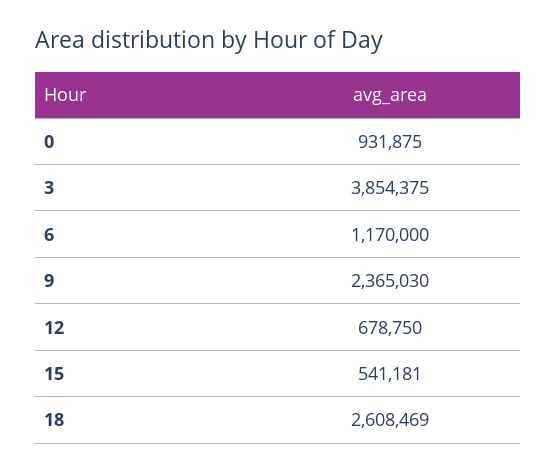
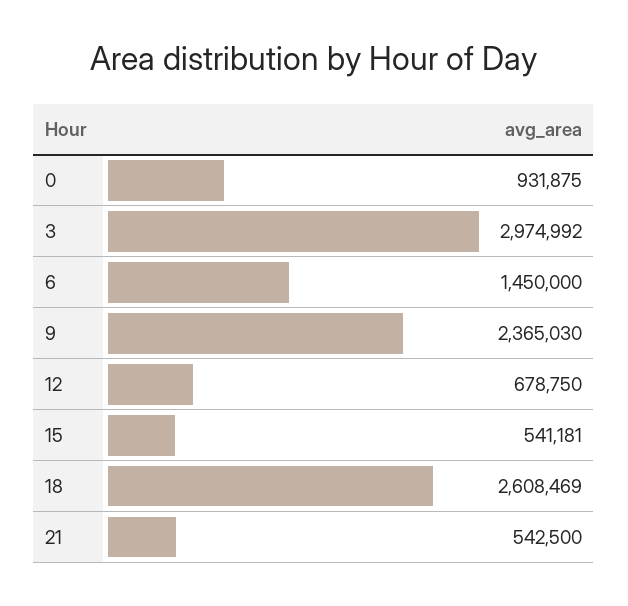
3: 3854375 -> 2974992
6: 1170000 -> 1450000
21: none -> 542500

